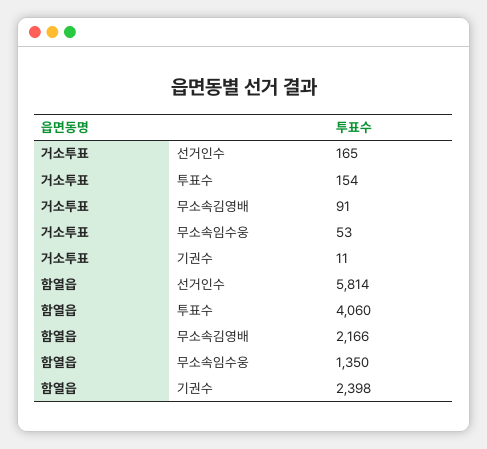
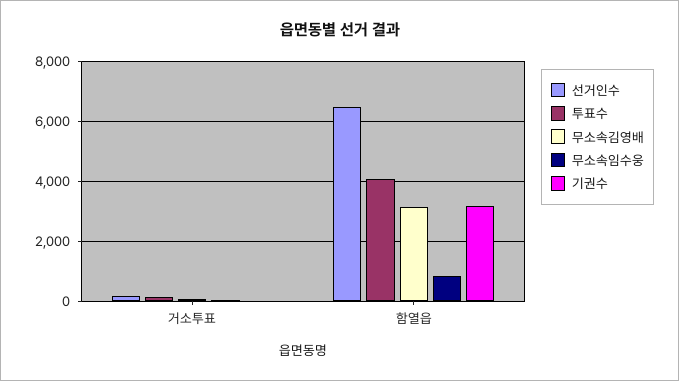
선거인수, 함열읍: 5814 -> 6400
무소속김영배, 함열읍: 2166 -> 3200
무소속임수웅, 함열읍: 1350 -> 800
기권수, 함열읍: 2398 -> 3200

